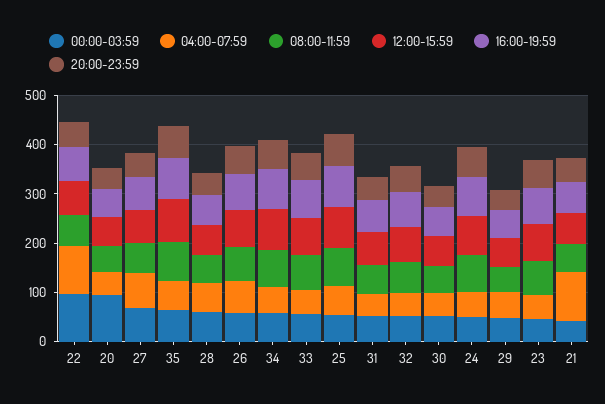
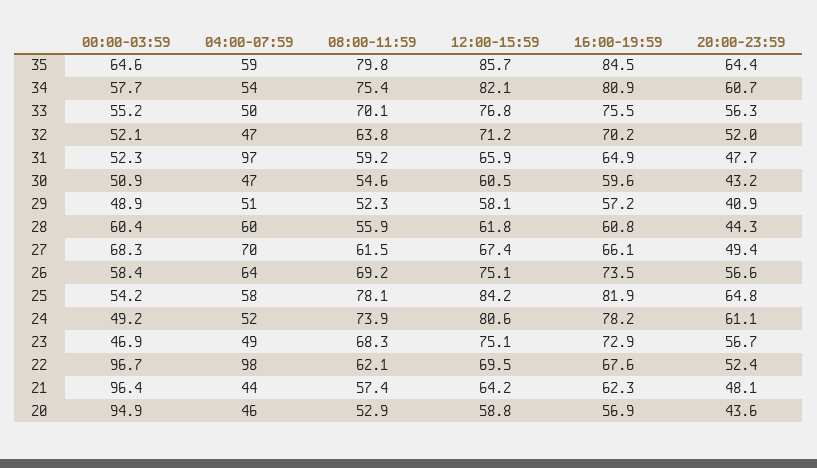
04:00-07:59, 31: 40 -> 97
00:00-03:59, 21: 40 -> 96.4
04:00-07:59, 21: 100 -> 44

